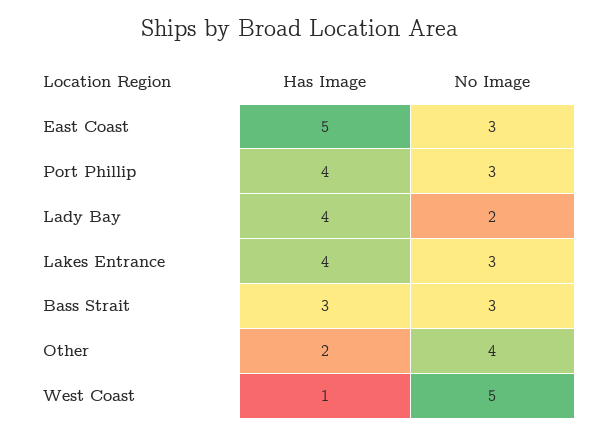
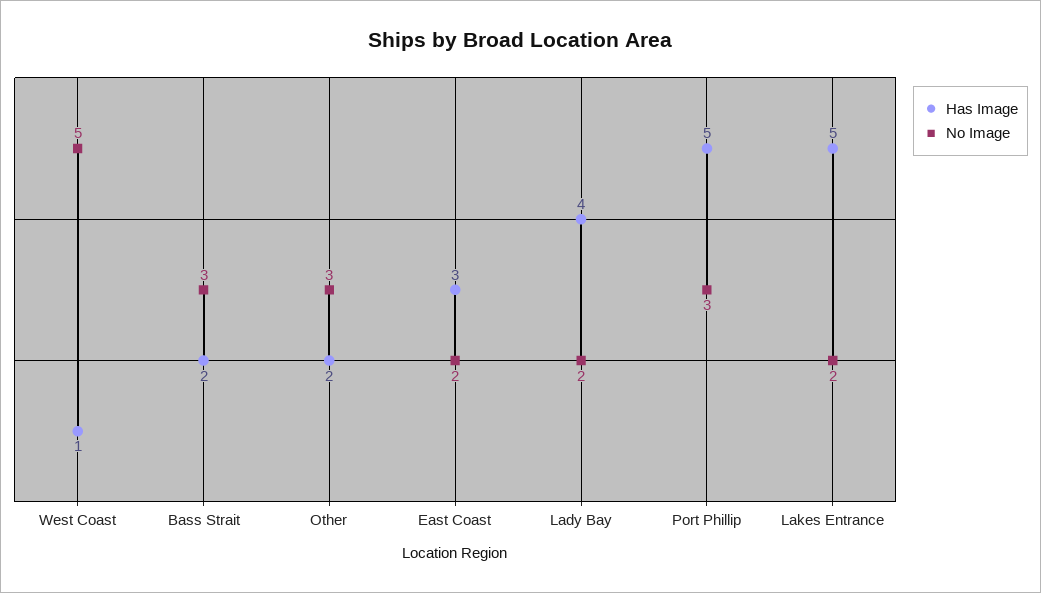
Has Image, East Coast: 5 -> 3
No Image, East Coast: 3 -> 2
Has Image, Port Phillip: 4 -> 5
Has Image, Lakes Entrance: 4 -> 5
No Image, Lakes Entrance: 3 -> 2
Has Image, Bass Strait: 3 -> 2
No Image, Other: 4 -> 3

